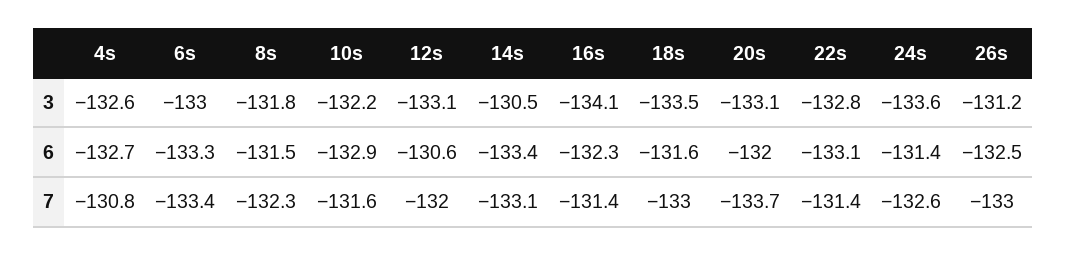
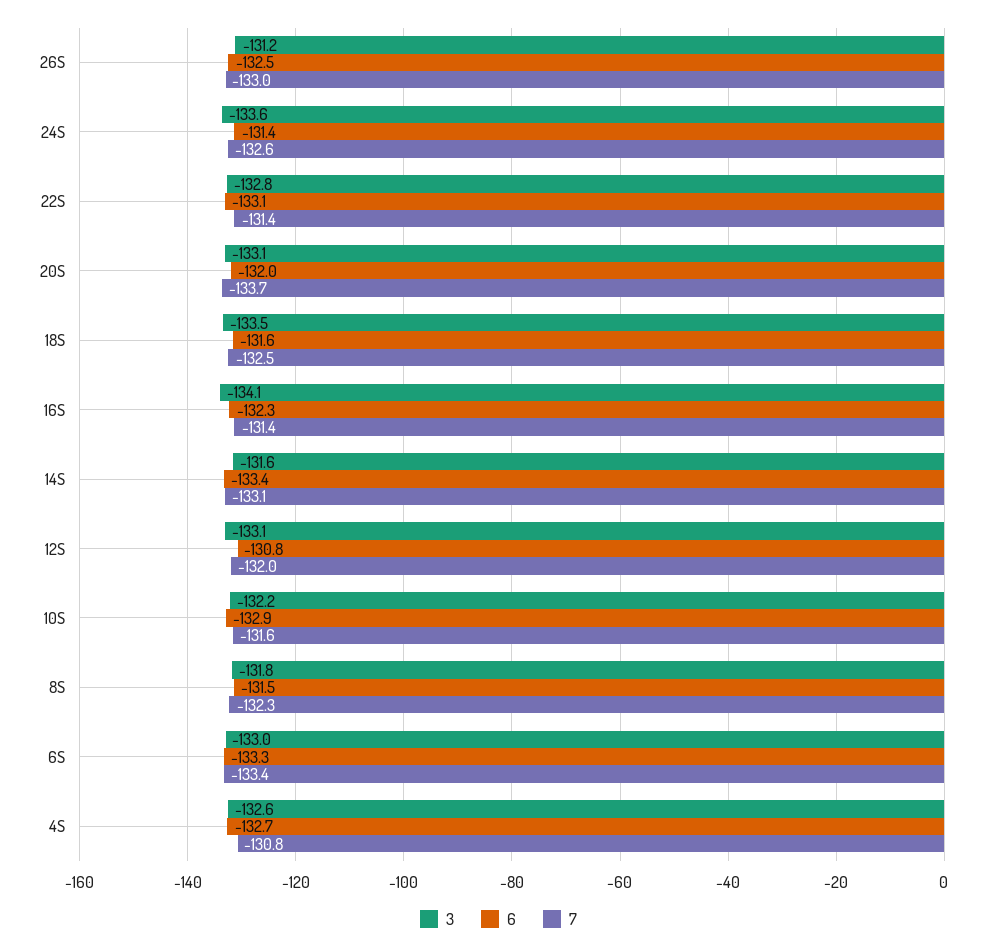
3, 14s: -130.5 -> -131.6
6, 12s: -130.6 -> -130.8
7, 18s: -133 -> -132.5

